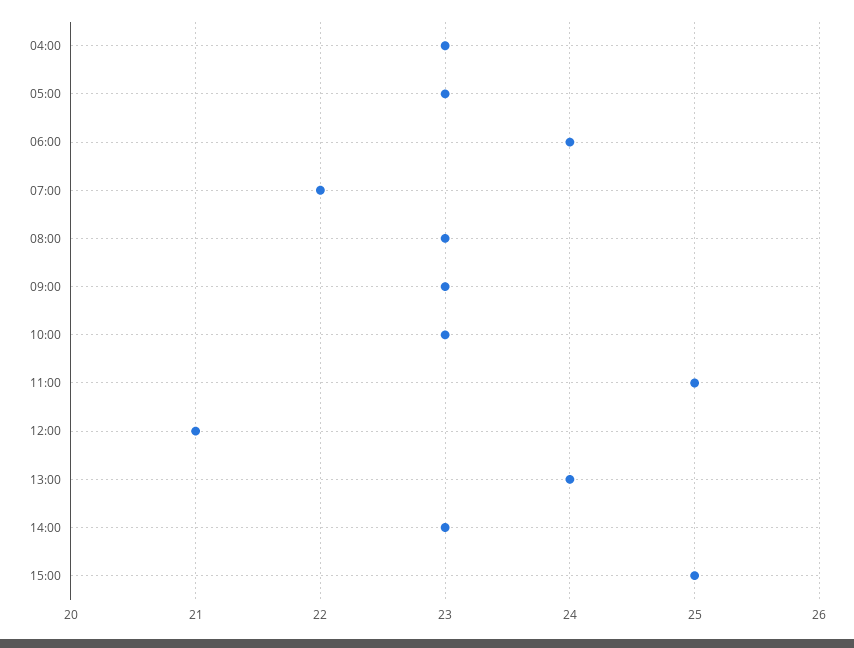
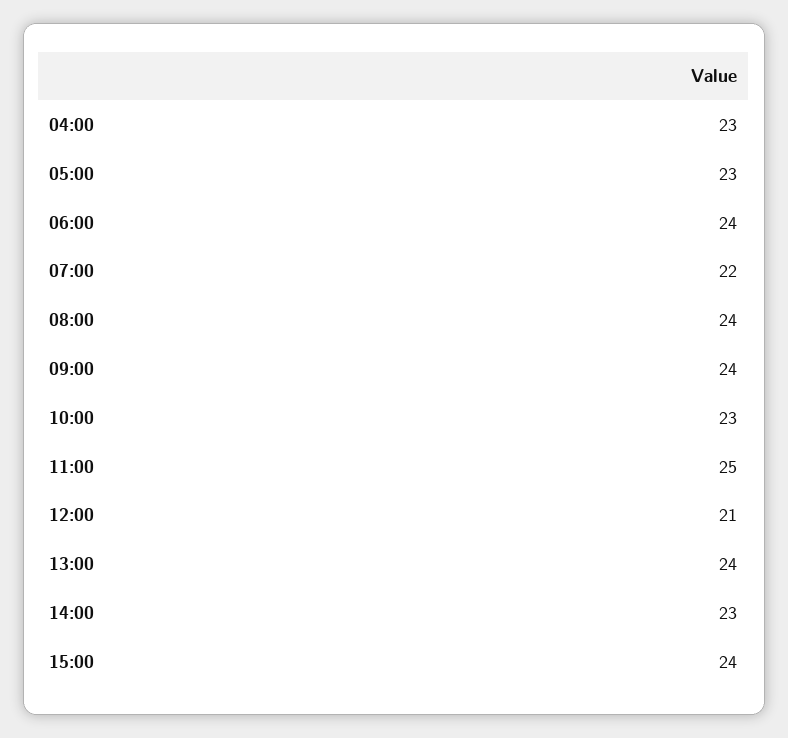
08:00: 23 -> 24
09:00: 23 -> 24
15:00: 25 -> 24

